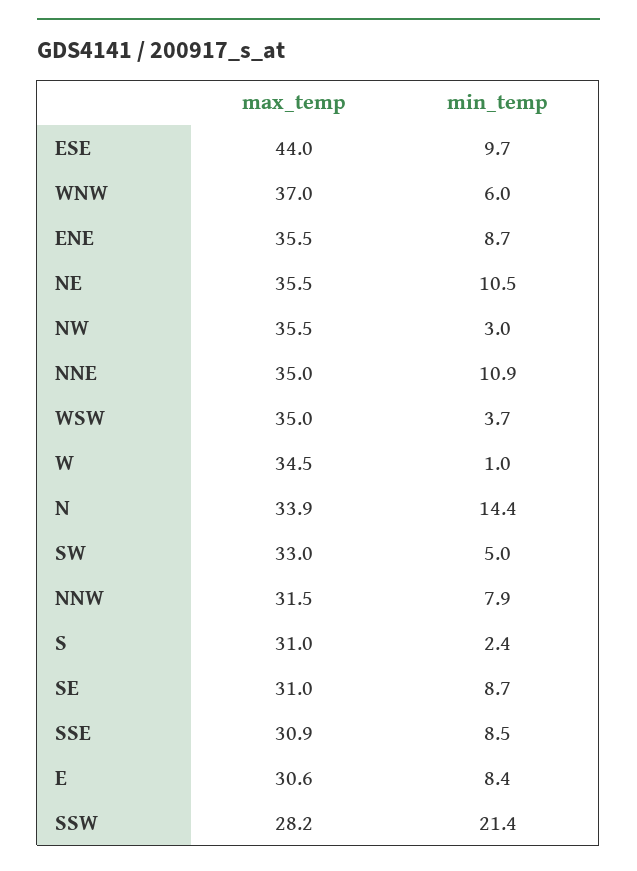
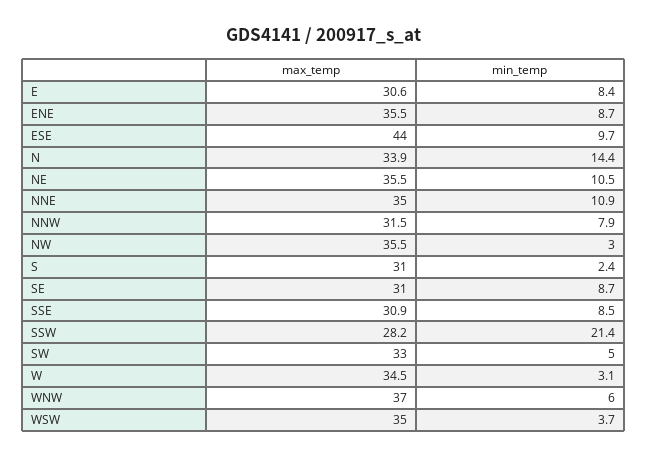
min_temp, W: 1 -> 3.1

